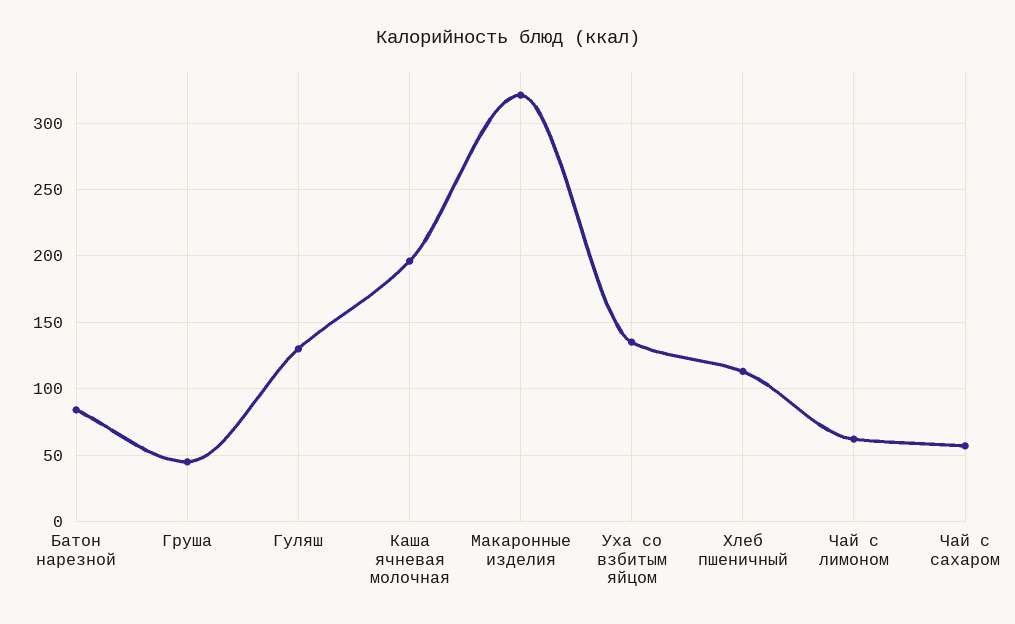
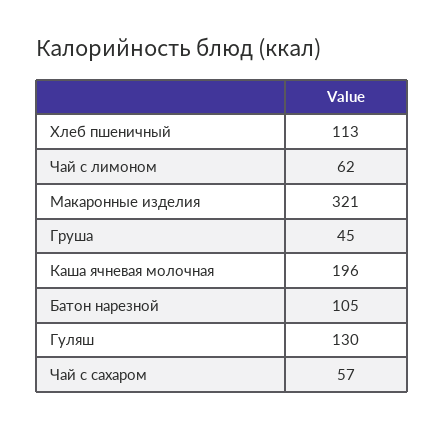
Батон нарезной: 85 -> 105
Уха со взбитым яйцом: 135 -> none

